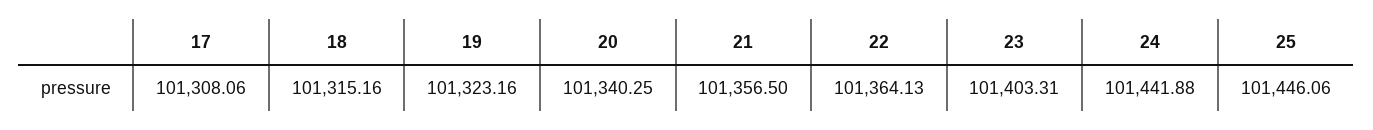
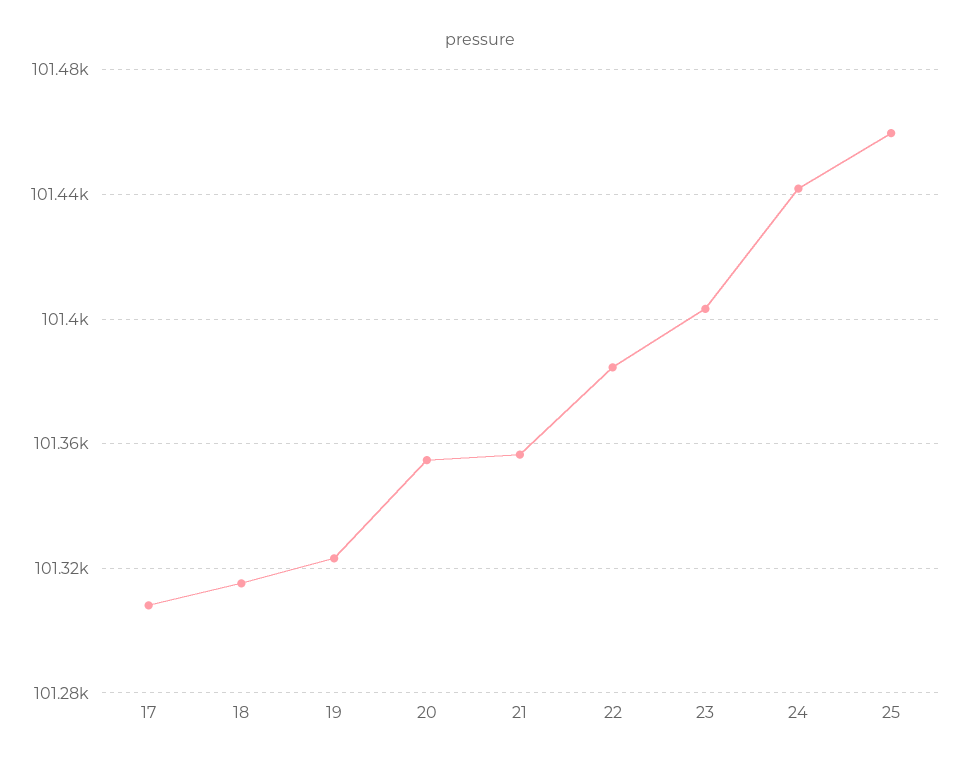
20: 101340.25 -> 101355
22: 101364.13 -> 101385
25: 101446.06 -> 101460

